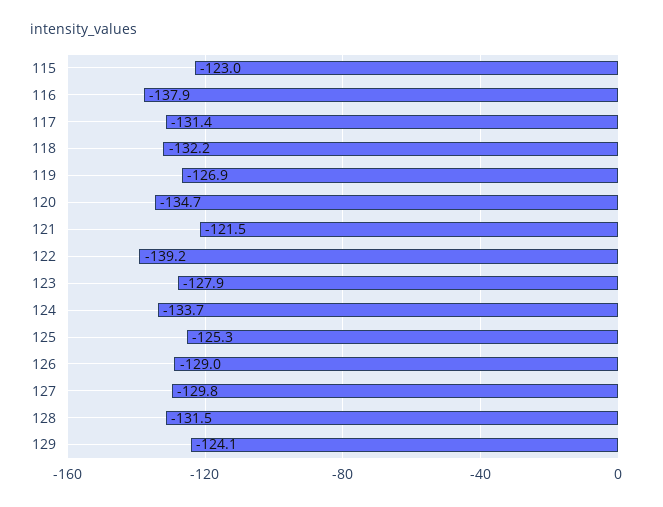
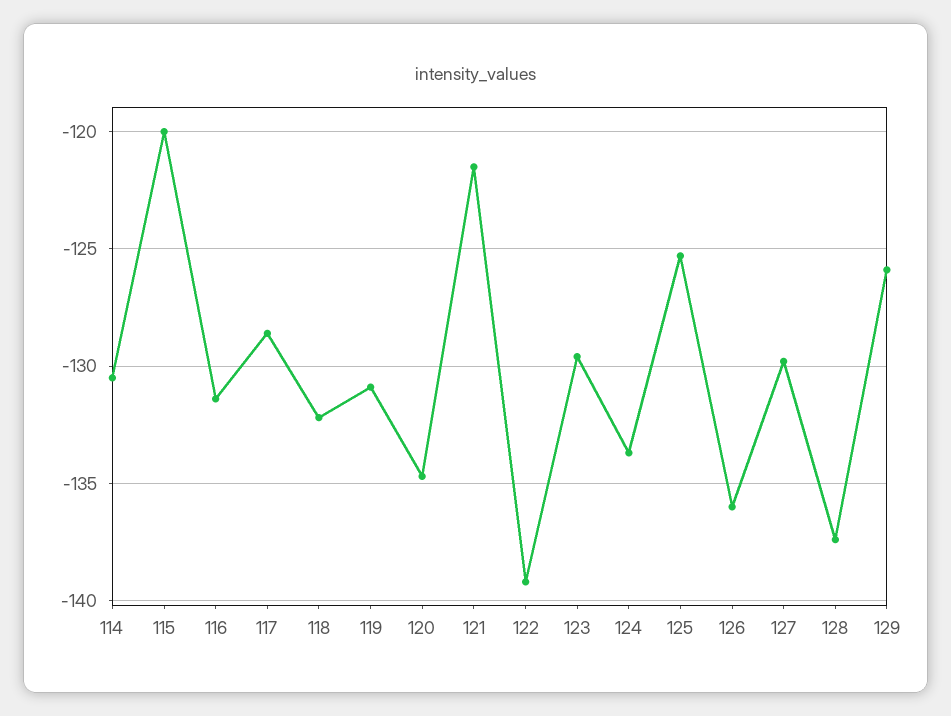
115: -123 -> -120
116: -137.9 -> -131.5
117: -131.4 -> -128.5
119: -126.9 -> -131
123: -127.9 -> -129.5
126: -129 -> -136
128: -131.5 -> -137.5
129: -124.1 -> -126
114: none -> -130.5

